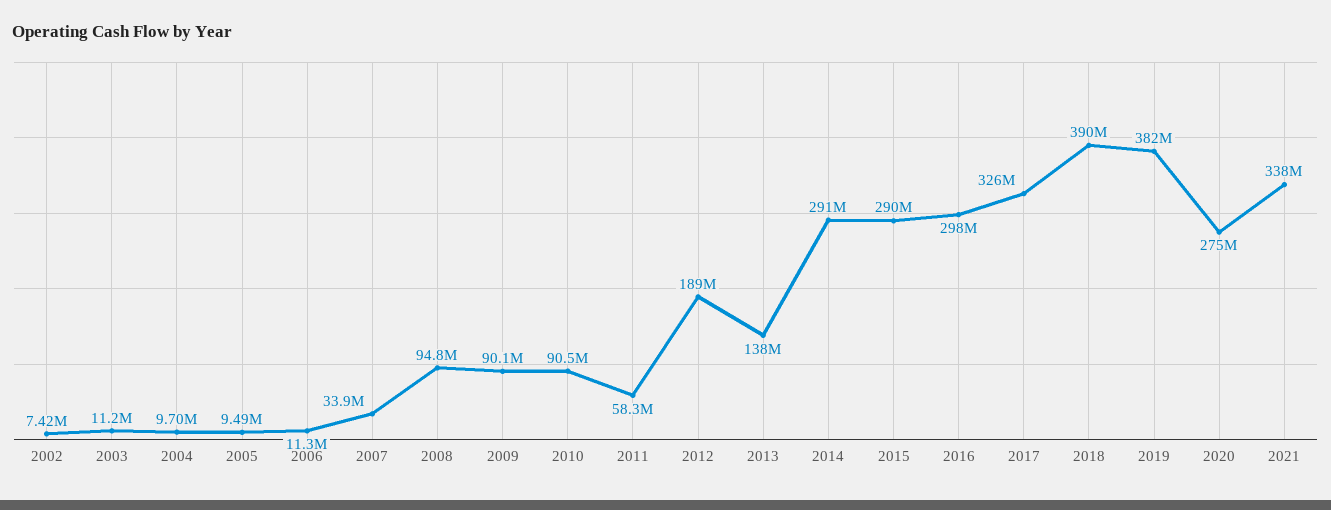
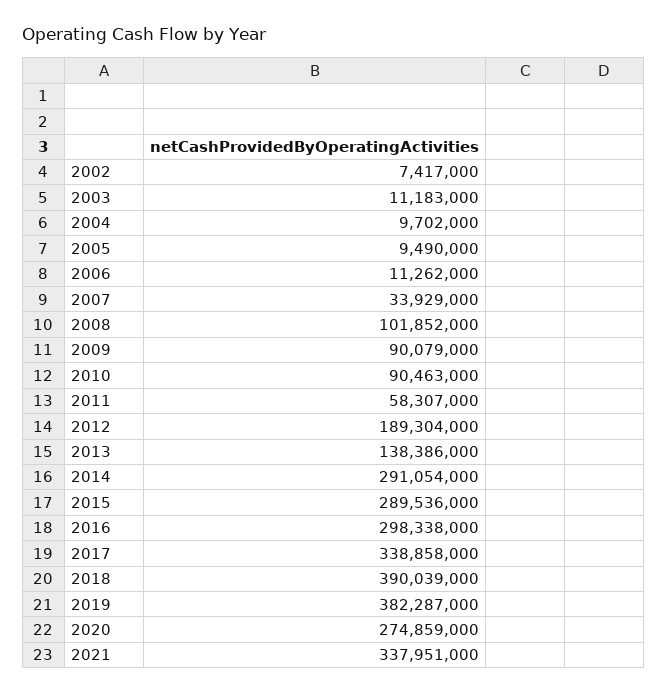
2008: 94800000 -> 101852000
2017: 326000000 -> 338858000

